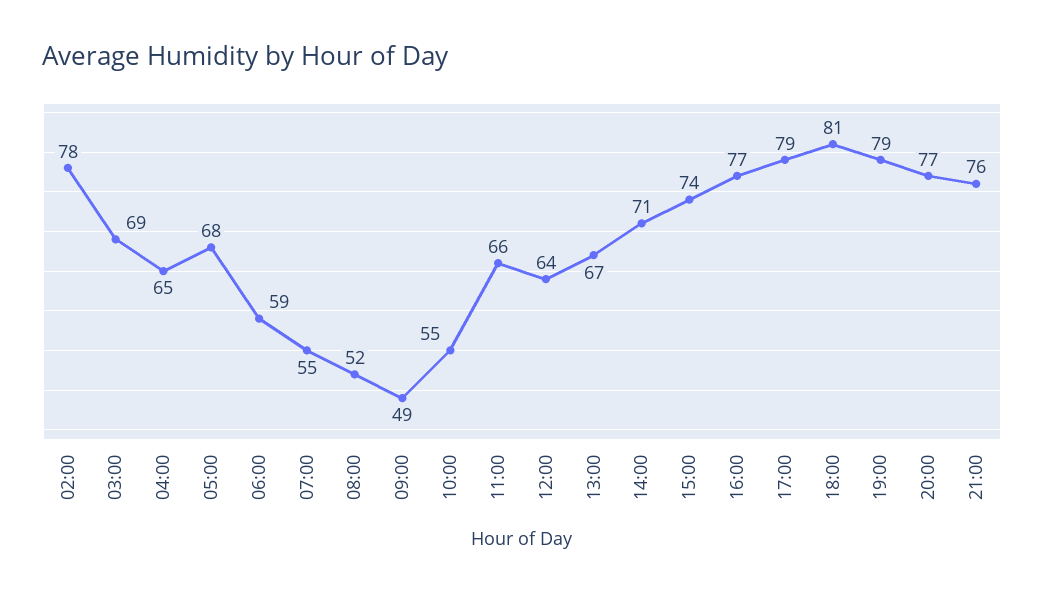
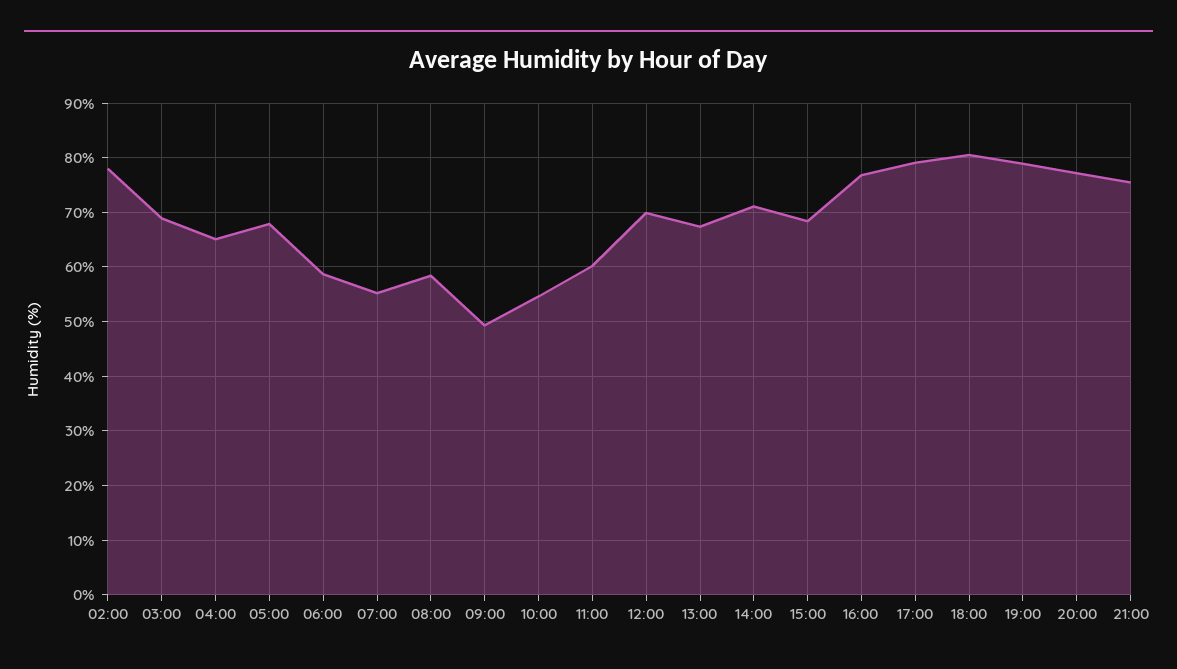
08:00: 52 -> 58
11:00: 66 -> 60
12:00: 64 -> 70
15:00: 74 -> 68

